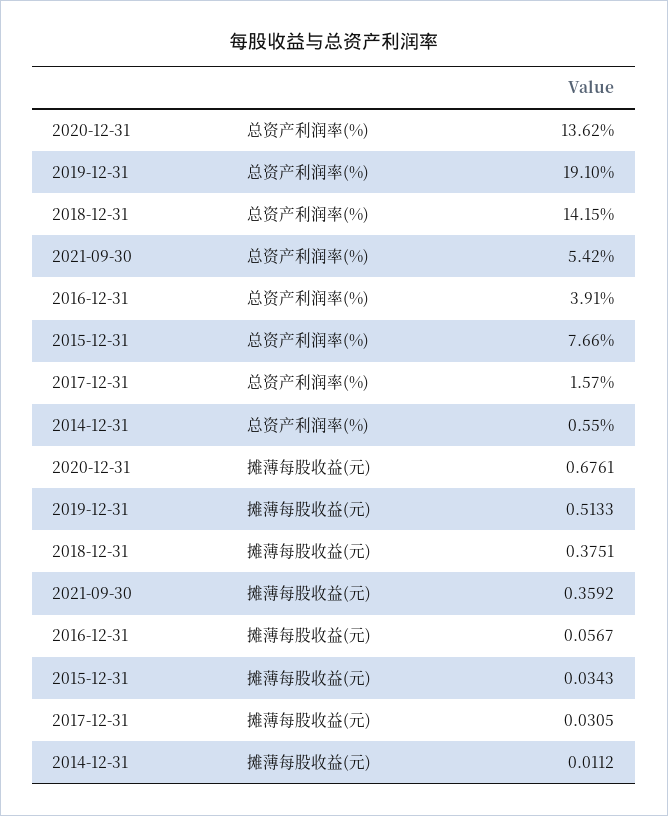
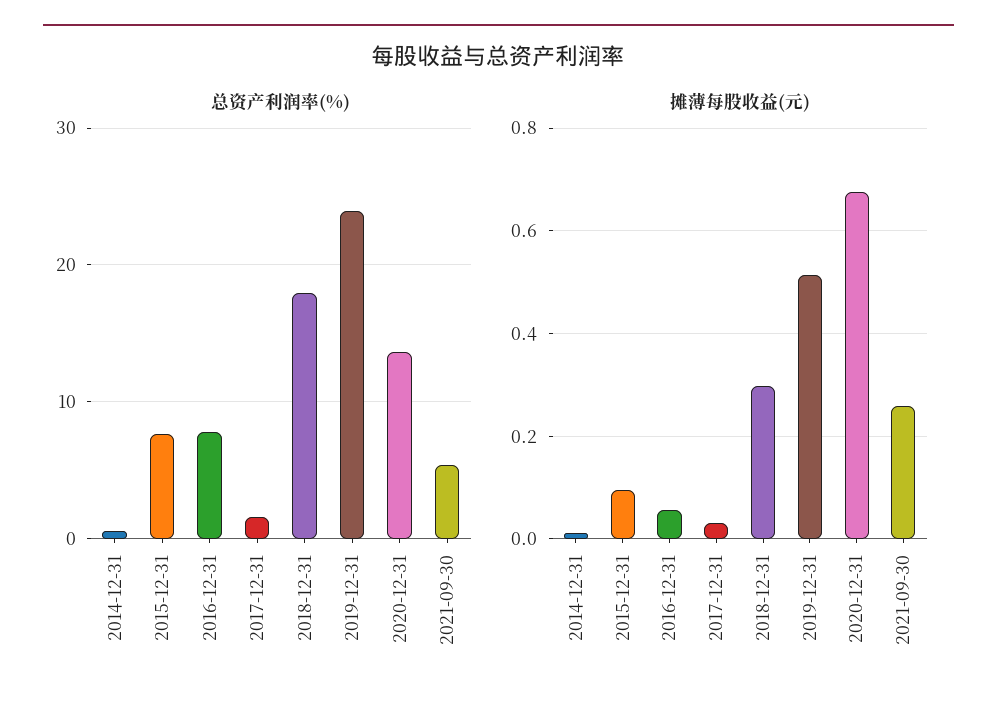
总资产利润率(%), 2019-12-31: 19.1 -> 24
总资产利润率(%), 2018-12-31: 14.15 -> 18
总资产利润率(%), 2016-12-31: 3.91 -> 8
摊薄每股收益(元), 2018-12-31: 0.3751 -> 0.3
摊薄每股收益(元), 2021-09-30: 0.3592 -> 0.26
摊薄每股收益(元), 2015-12-31: 0.0343 -> 0.1

